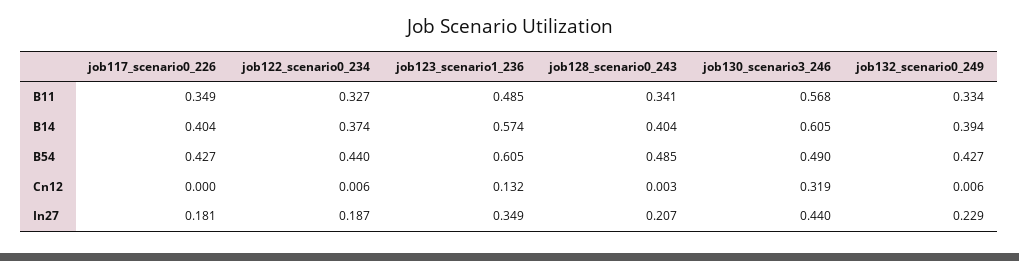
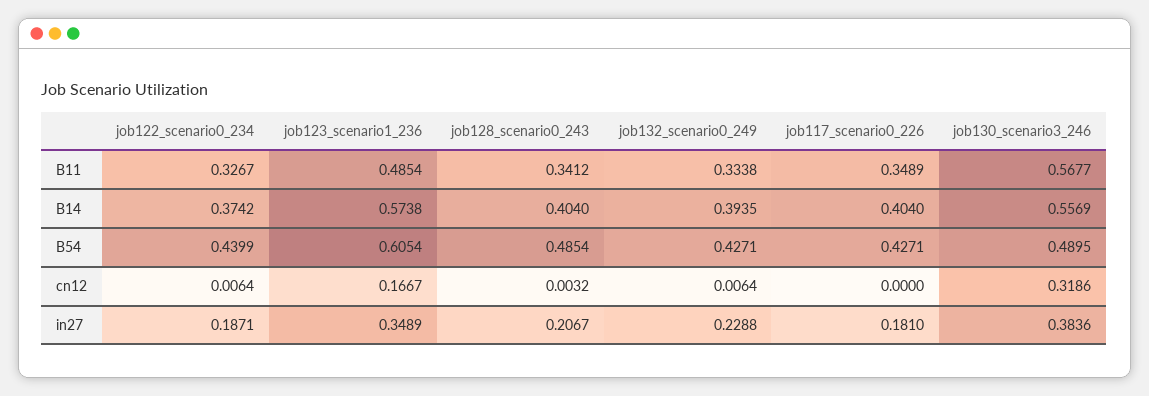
job130_scenario3_246, B14: 0.605 -> 0.5569
job123_scenario1_236, Cn12: 0.132 -> 0.1667
job130_scenario3_246, In27: 0.44 -> 0.3836

